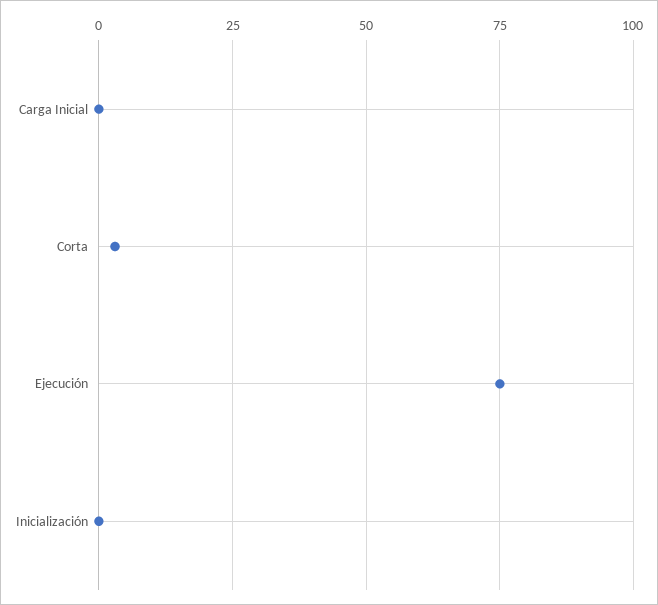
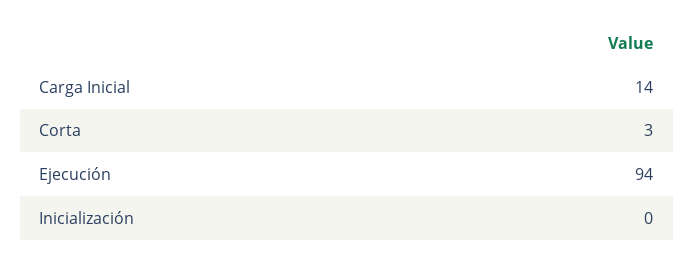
Carga Inicial: 0 -> 14
Ejecución: 75 -> 94

